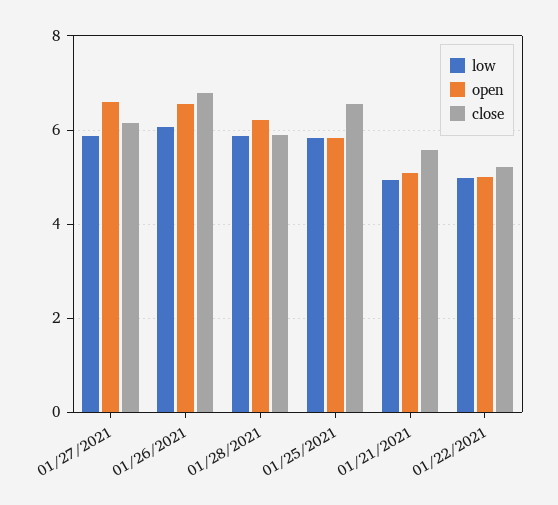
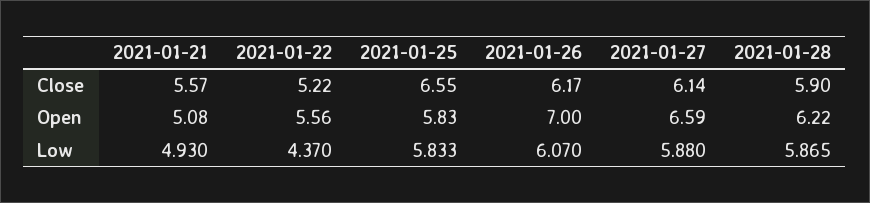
open, 01/26/2021: 6.6 -> 7
close, 01/26/2021: 6.8 -> 6.17
low, 01/22/2021: 5 -> 4.37
open, 01/22/2021: 5 -> 5.56

